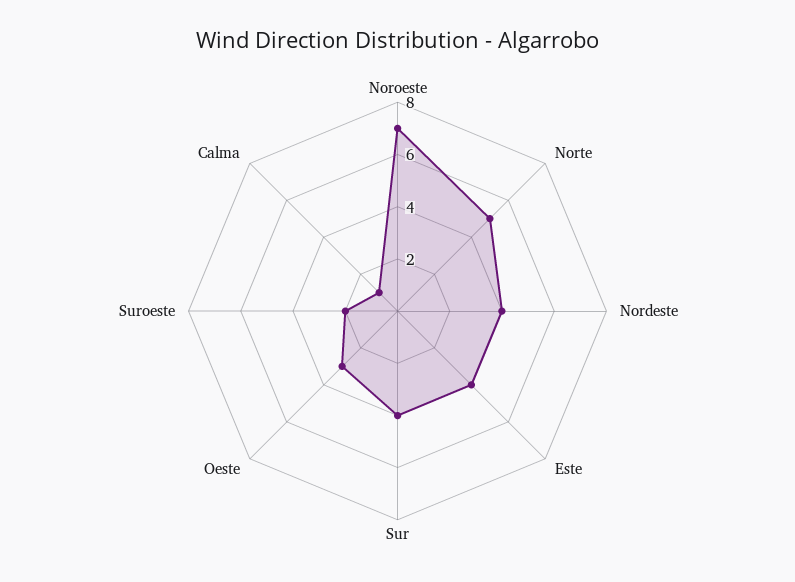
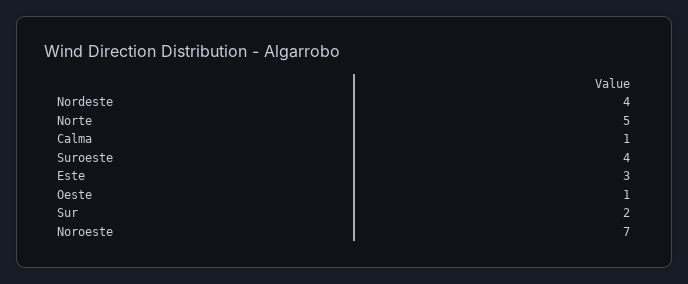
Este: 4 -> 3
Sur: 4 -> 2
Oeste: 3 -> 1
Suroeste: 2 -> 4

